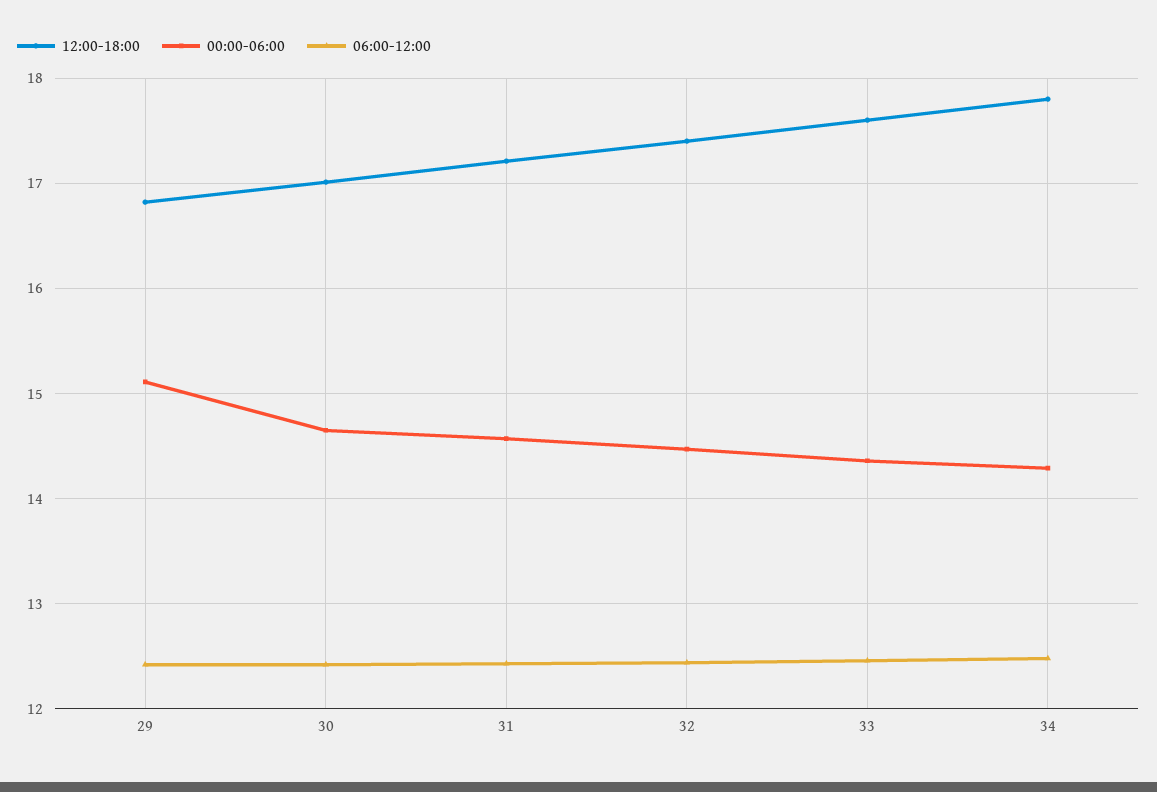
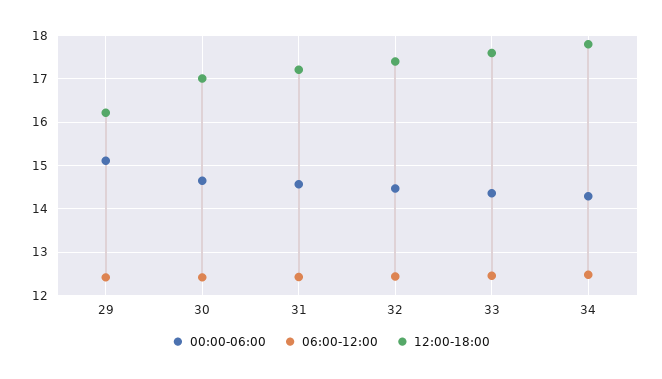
12:00-18:00, 29: 16.8 -> 16.2

